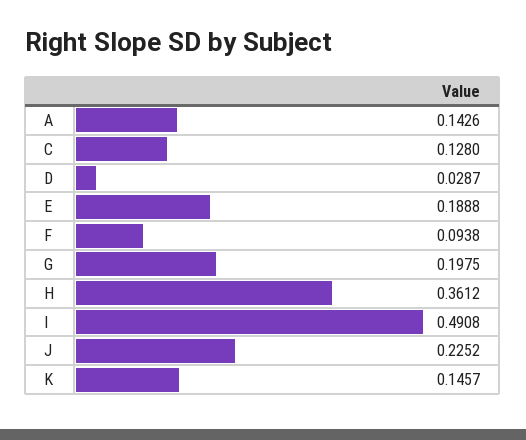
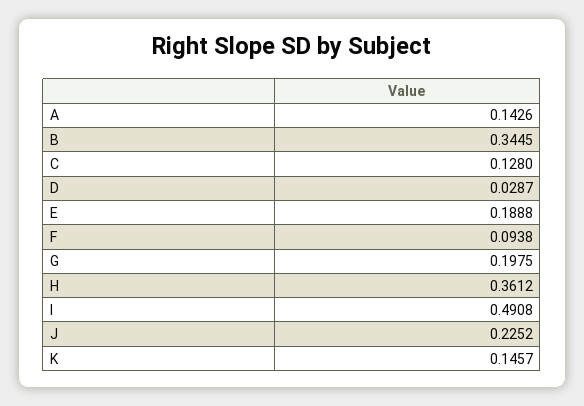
B: none -> 0.3445

